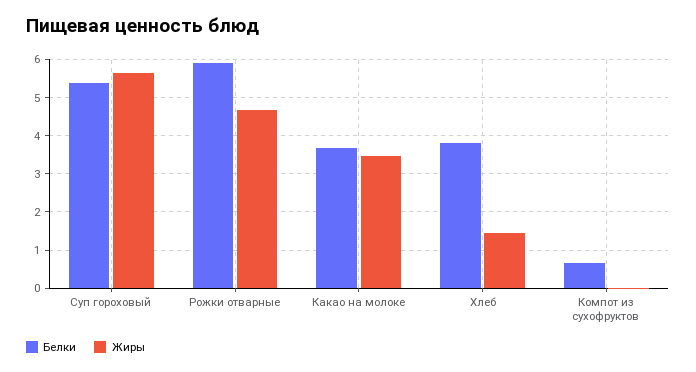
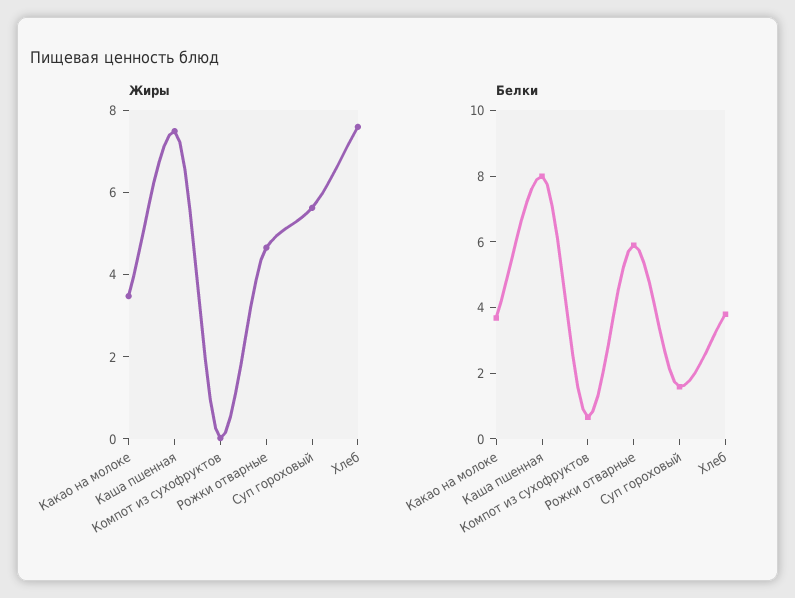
Белки, Суп гороховый: 5.4 -> 1.5
Жиры, Хлеб: 1.4 -> 7.5
Жиры, Каша пшенная: none -> 7.5
Белки, Каша пшенная: none -> 8

